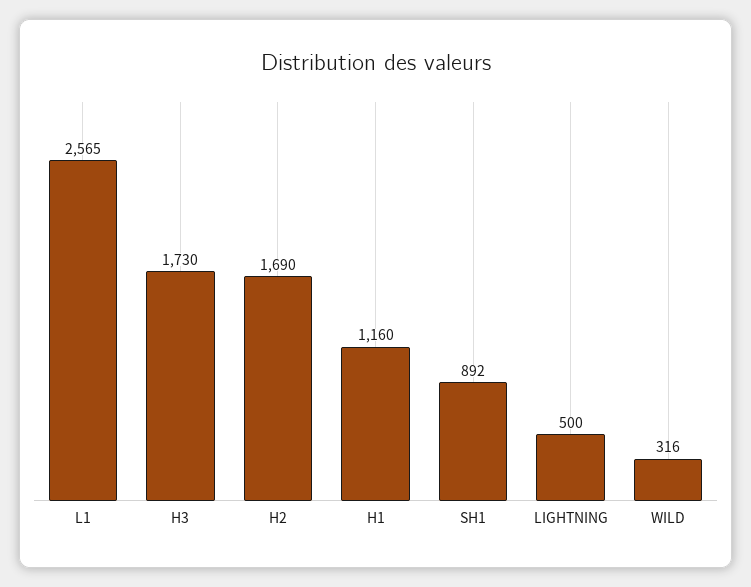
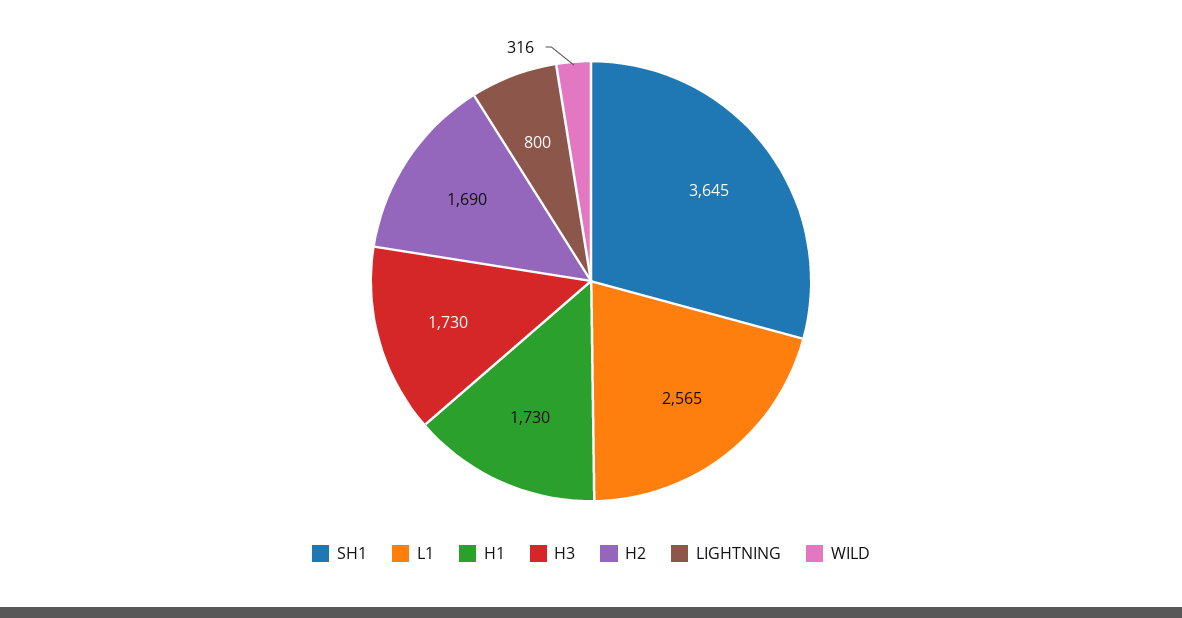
H1: 1160 -> 1730
SH1: 892 -> 3645
LIGHTNING: 500 -> 800

